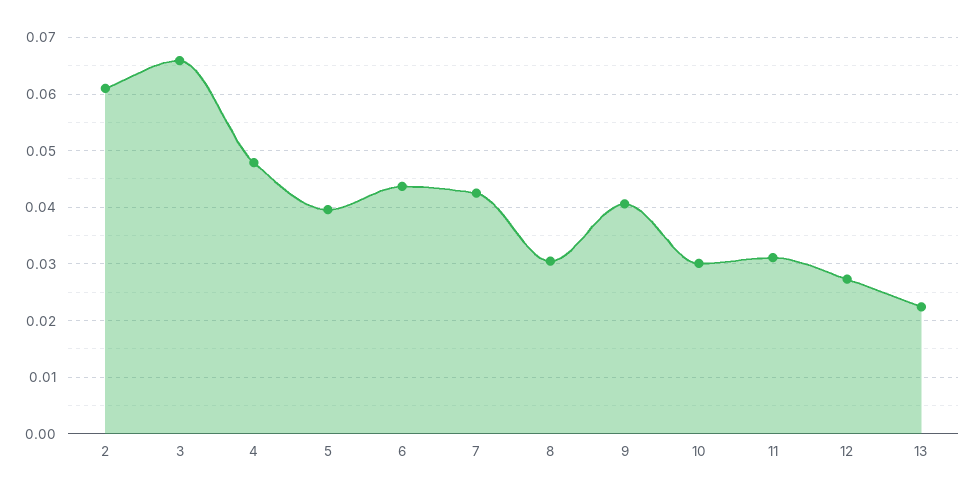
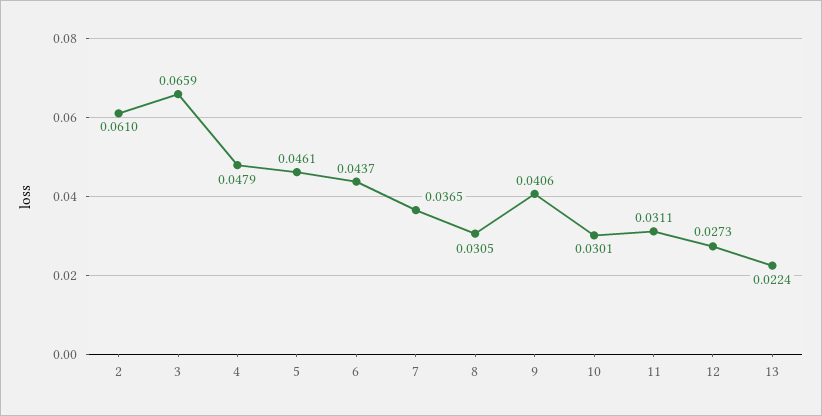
5: 0.04 -> 0.0461
7: 0.042 -> 0.0365

